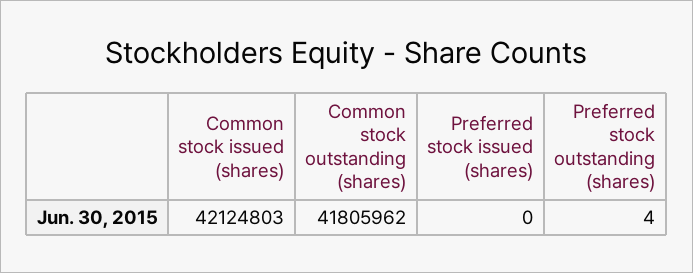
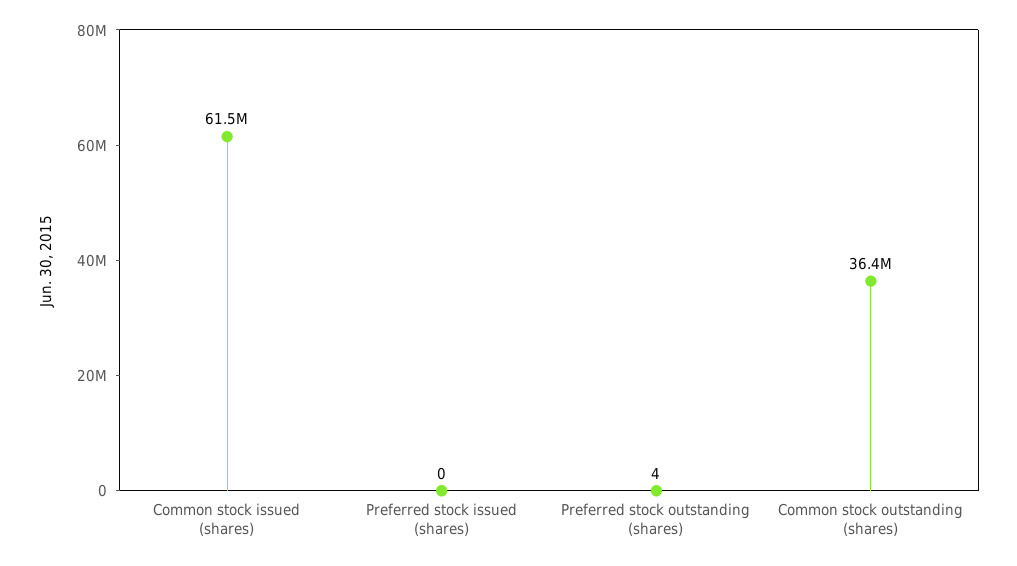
Common stock issued (shares): 42124803 -> 61500000
Common stock outstanding (shares): 41805962 -> 36400000

